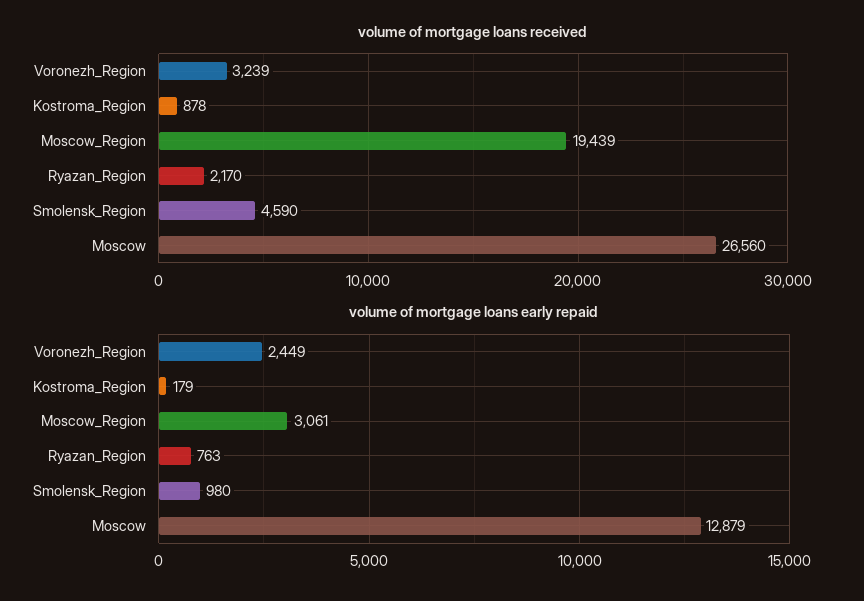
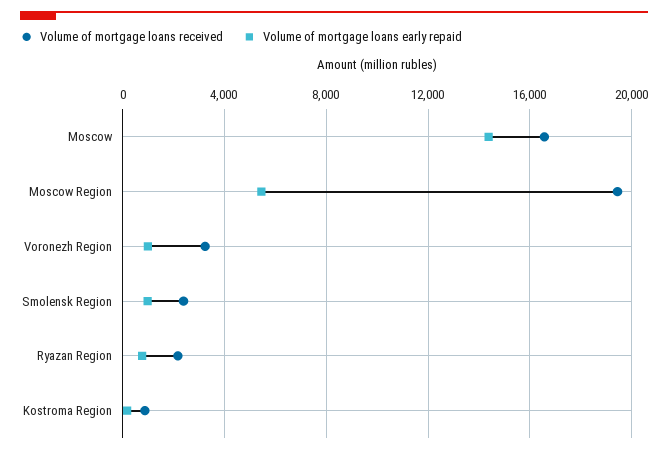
volume of mortgage loans received, Smolensk_Region: 4590 -> 2500
volume of mortgage loans received, Moscow: 26560 -> 16500
volume of mortgage loans early repaid, Voronezh_Region: 2449 -> 1000
volume of mortgage loans early repaid, Moscow_Region: 3061 -> 5500
volume of mortgage loans early repaid, Moscow: 12879 -> 14500

